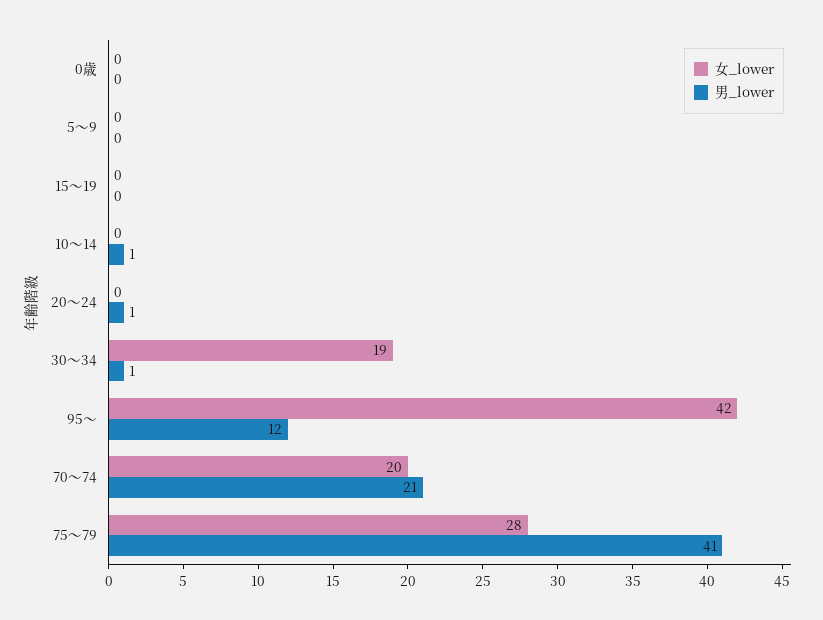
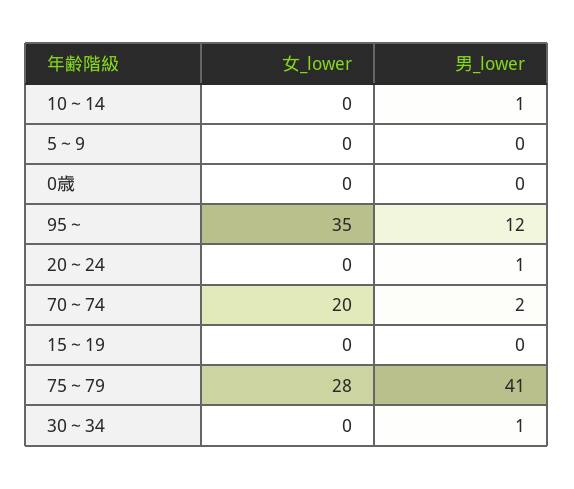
女_lower, 30～34: 19 -> 0
女_lower, 95～: 42 -> 35
男_lower, 70～74: 21 -> 2

